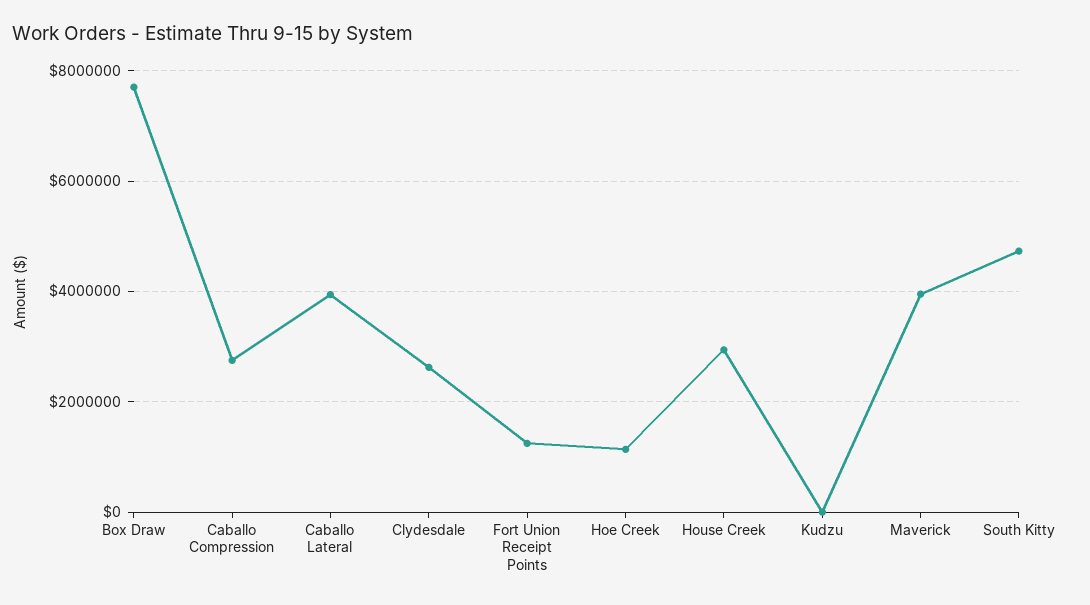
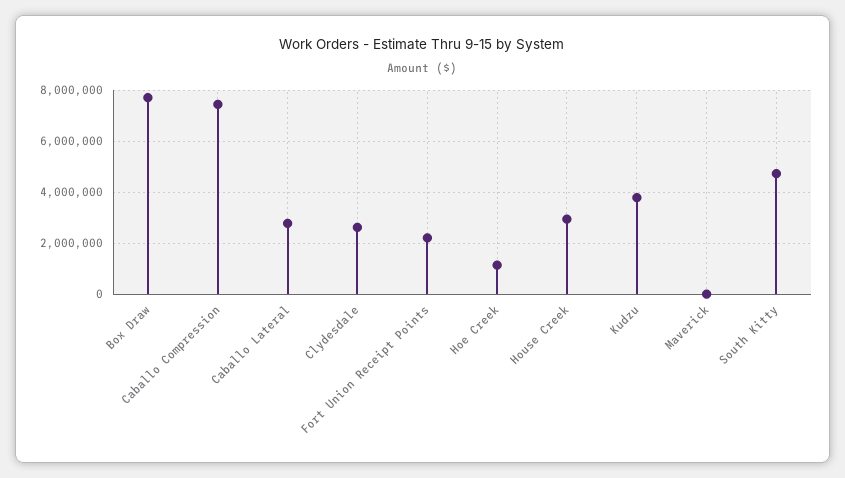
Caballo Compression: 2800000 -> 7500000
Caballo Lateral: 4000000 -> 2750000
Fort Union Receipt Points: 1200000 -> 2250000
Kudzu: 0 -> 3750000
Maverick: 4000000 -> 0

